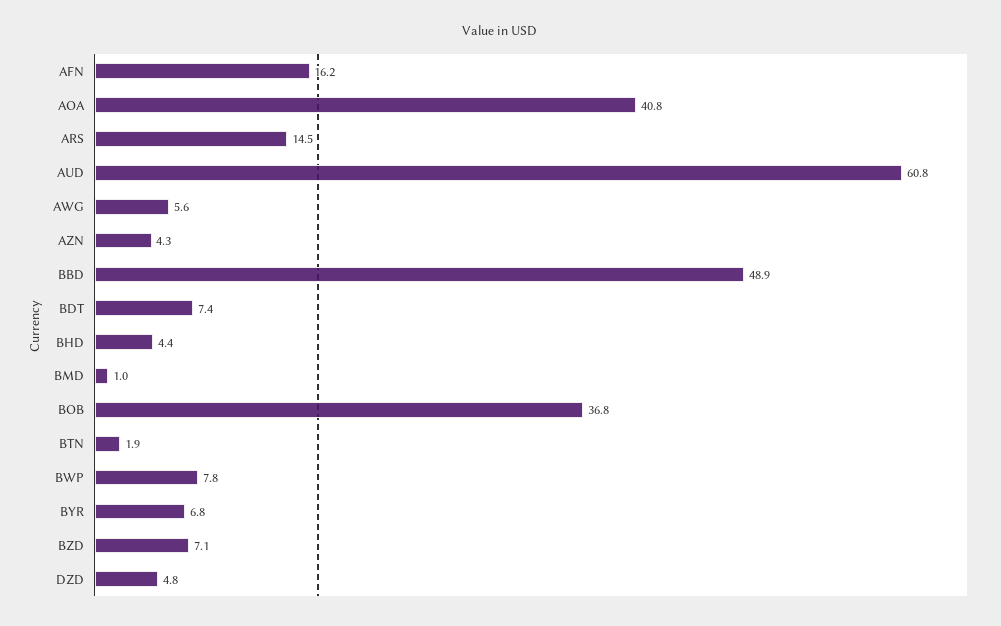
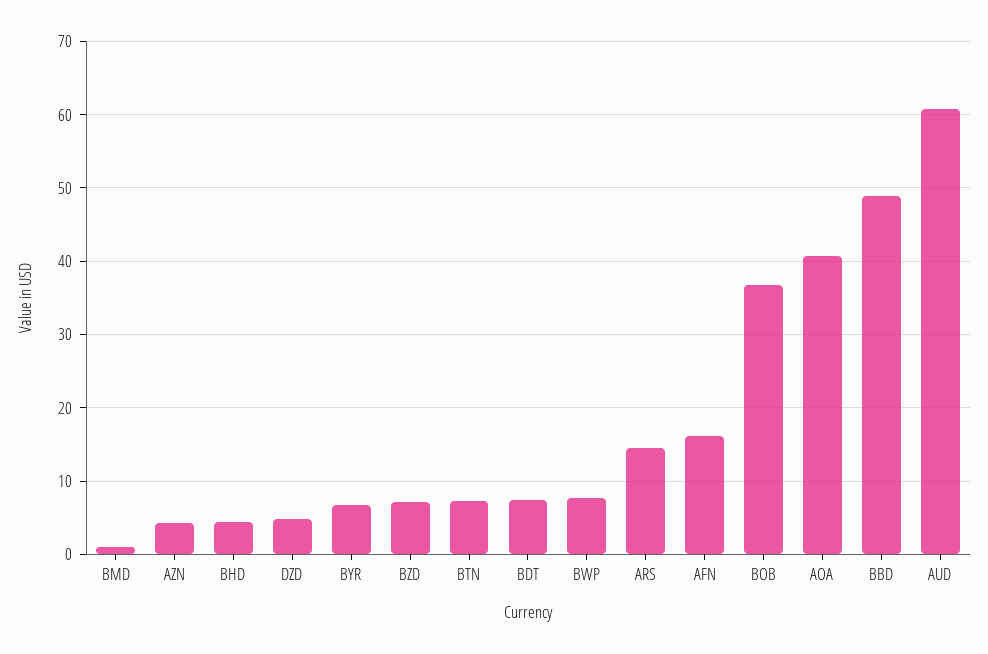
AWG: 5.6 -> none
BTN: 1.9 -> 7

